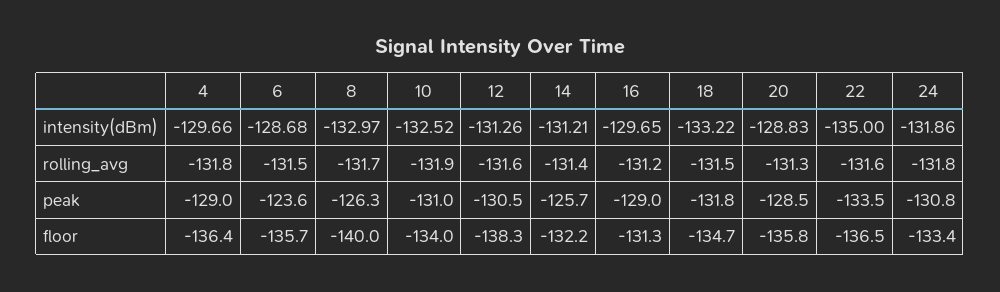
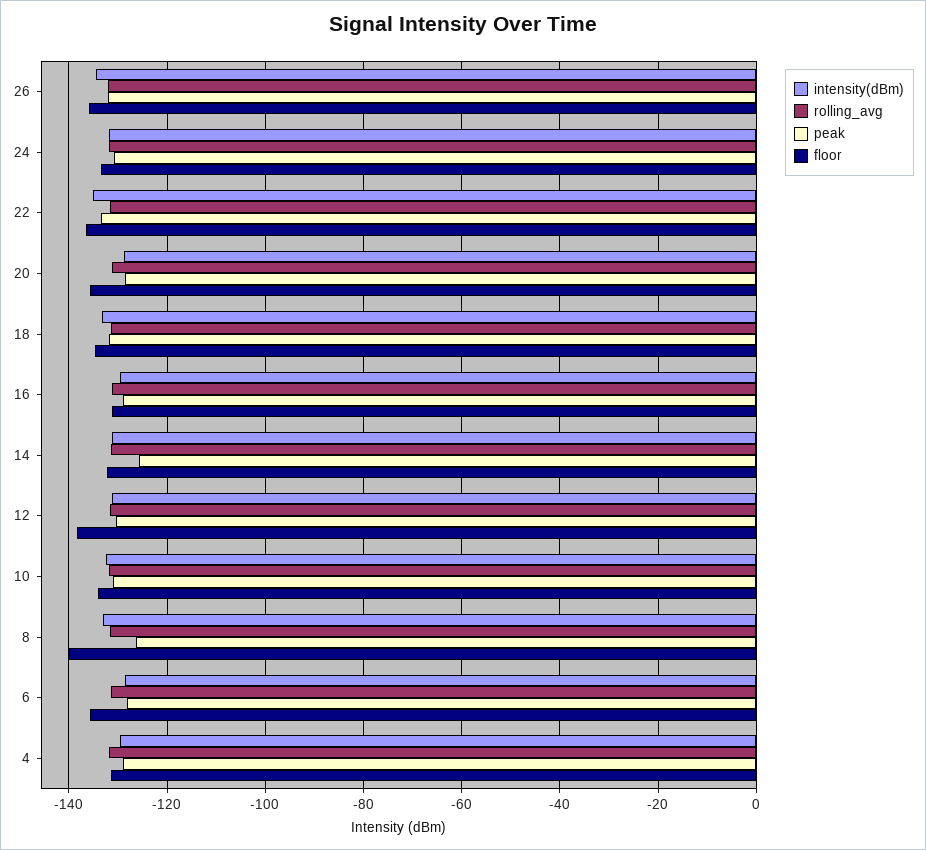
peak, 6: -123.6 -> -128
floor, 4: -136.4 -> -132
intensity(dBm), 26: none -> -134
rolling_avg, 26: none -> -132
peak, 26: none -> -132
floor, 26: none -> -136

